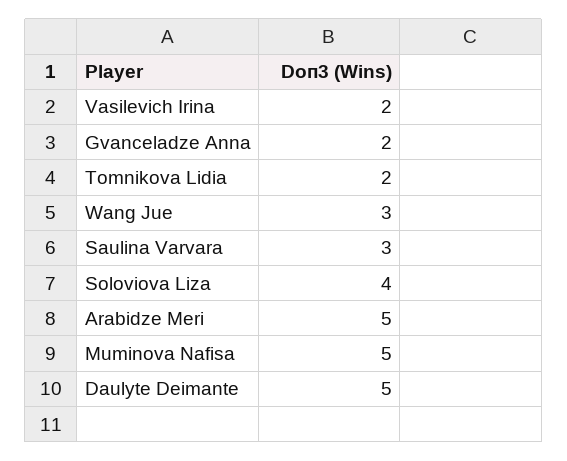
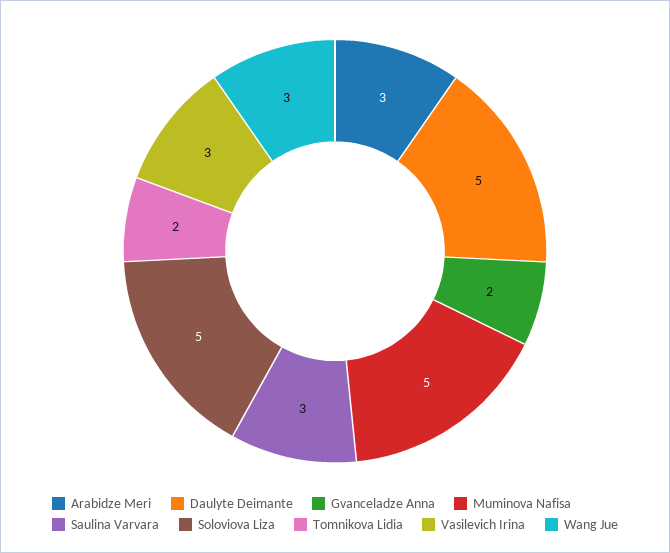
Vasilevich Irina: 2 -> 3
Soloviova Liza: 4 -> 5
Arabidze Meri: 5 -> 3

